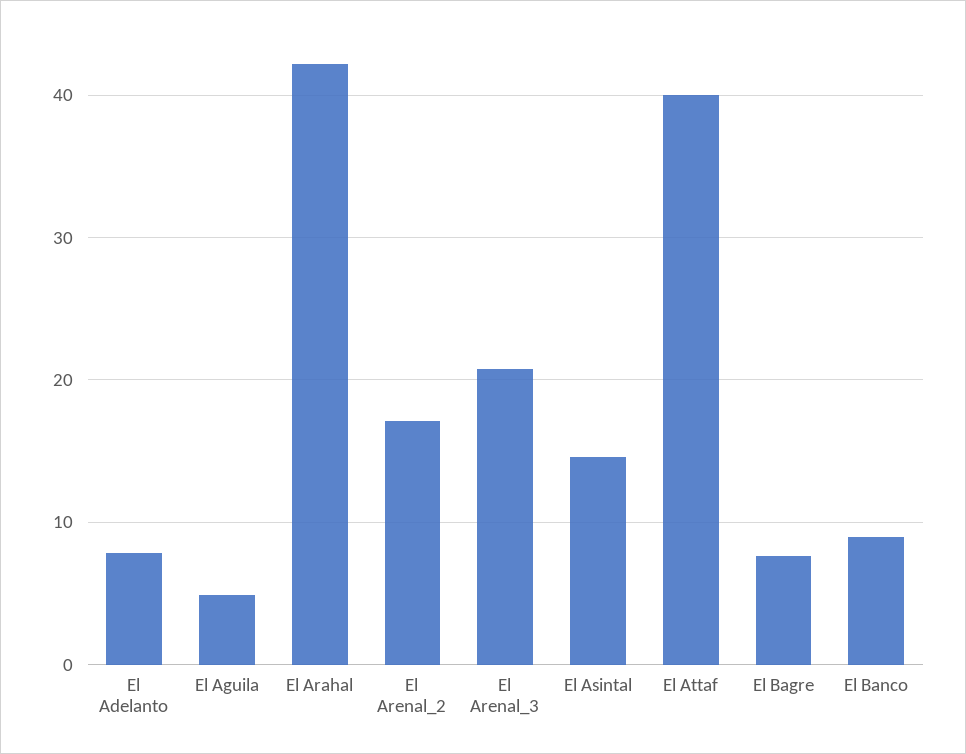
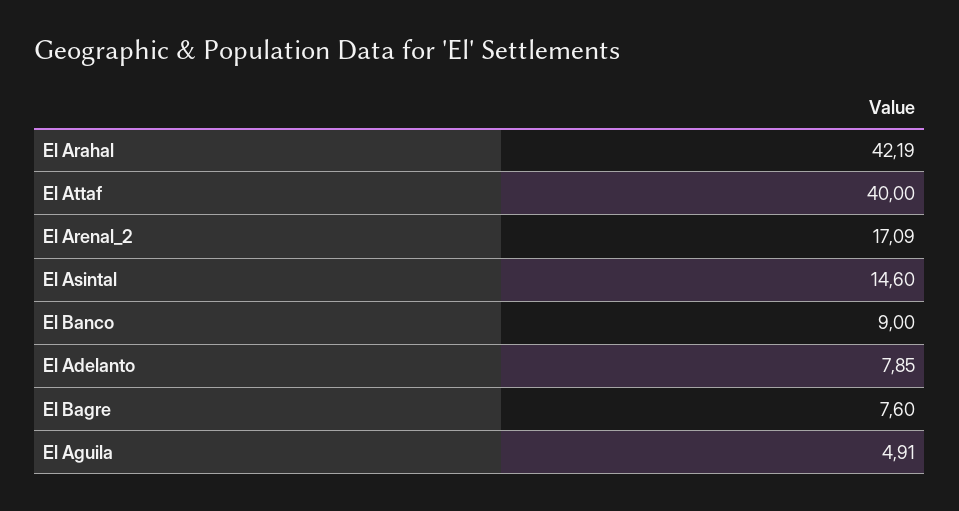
El Arenal_3: 21 -> none

